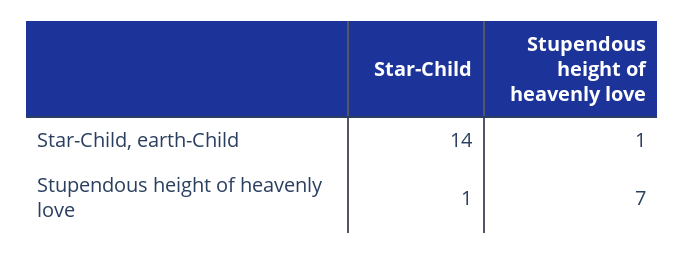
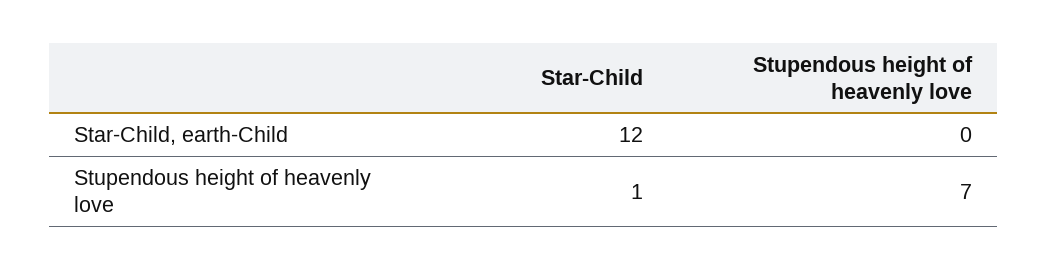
Star-Child, Star-Child, earth-Child: 14 -> 12
Stupendous height of heavenly love, Star-Child, earth-Child: 1 -> 0

